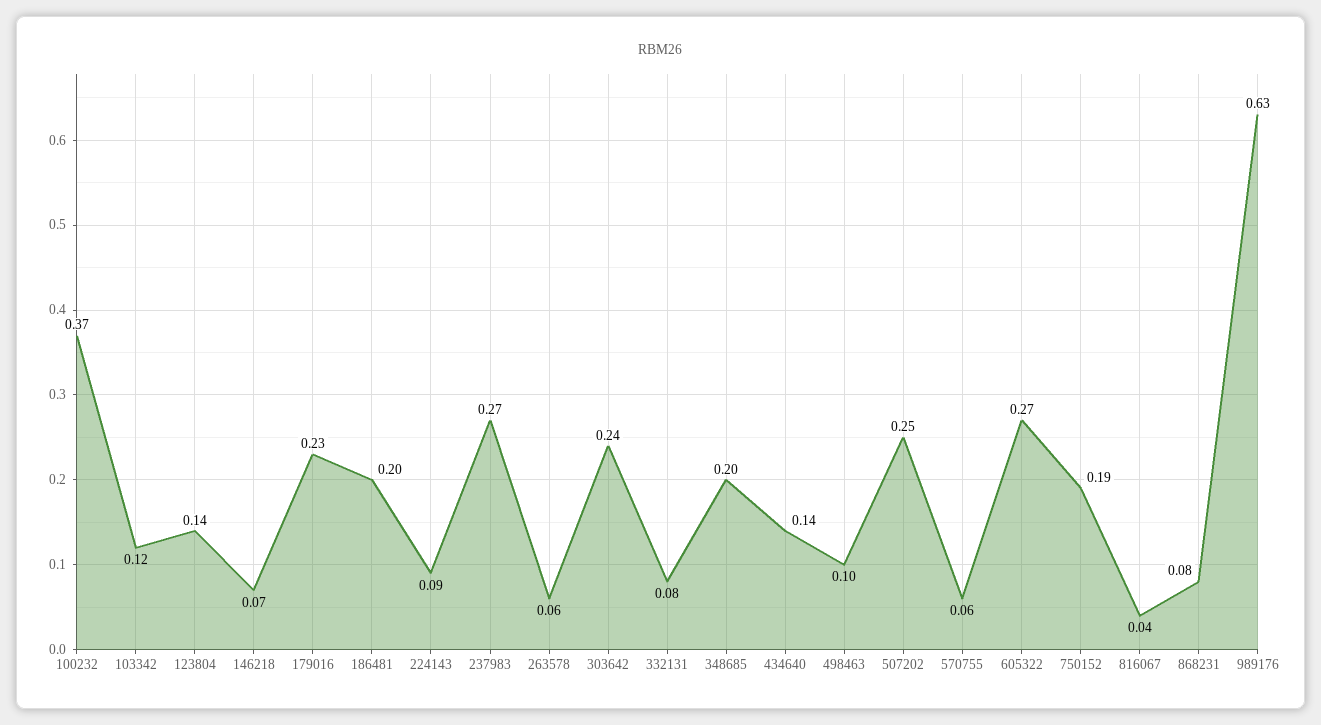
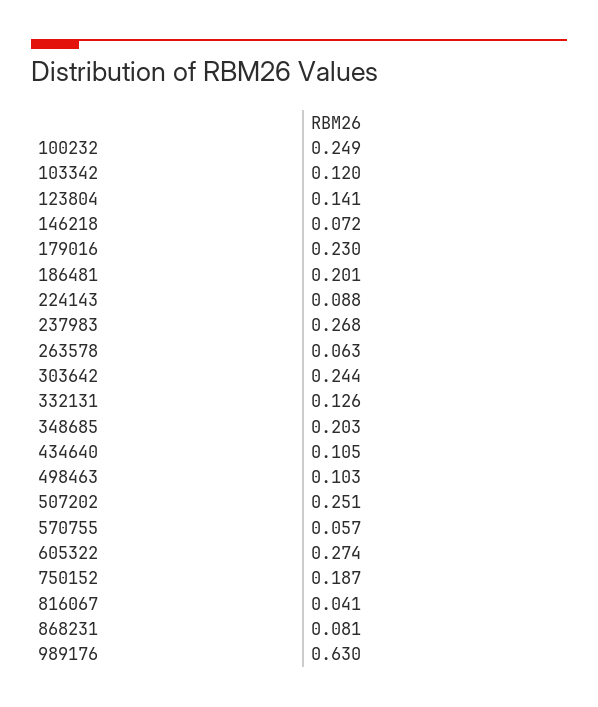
100232: 0.37 -> 0.249
332131: 0.08 -> 0.126
434640: 0.14 -> 0.105

